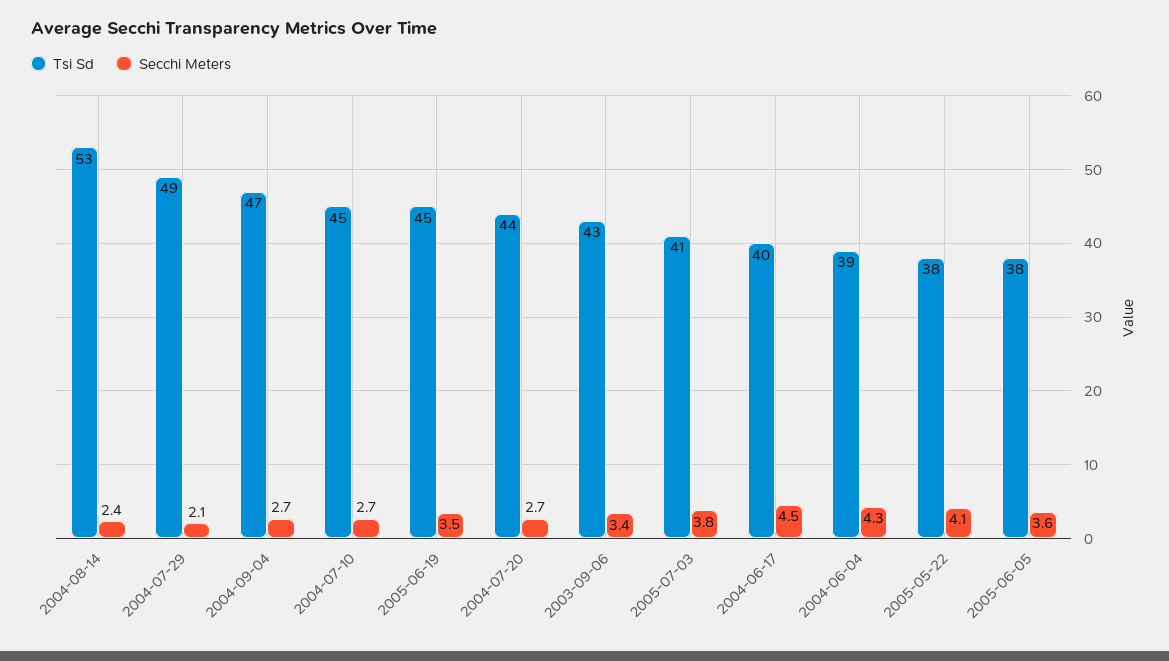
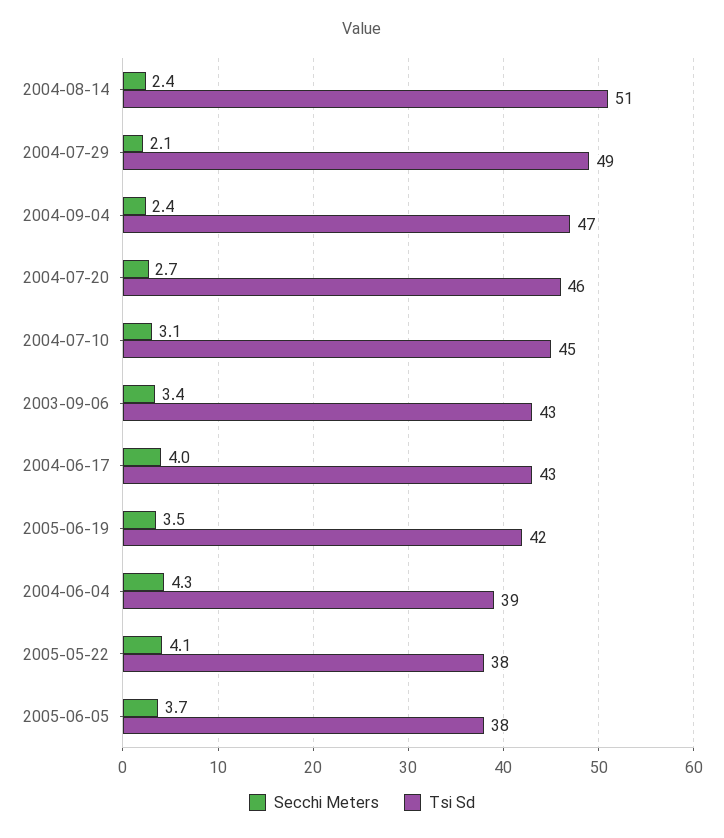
Tsi Sd, 2004-08-14: 53 -> 51
Secchi Meters, 2004-09-04: 2.7 -> 2.4
Secchi Meters, 2004-07-10: 2.7 -> 3.1
Tsi Sd, 2005-06-19: 45 -> 42
Tsi Sd, 2004-07-20: 44 -> 46
Tsi Sd, 2005-07-03: 41 -> none
Secchi Meters, 2005-07-03: 3.8 -> none
Tsi Sd, 2004-06-17: 40 -> 43
Secchi Meters, 2004-06-17: 4.5 -> 4
Secchi Meters, 2005-06-05: 3.6 -> 3.7

